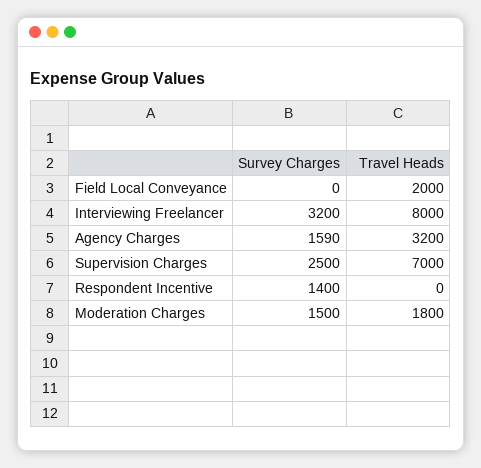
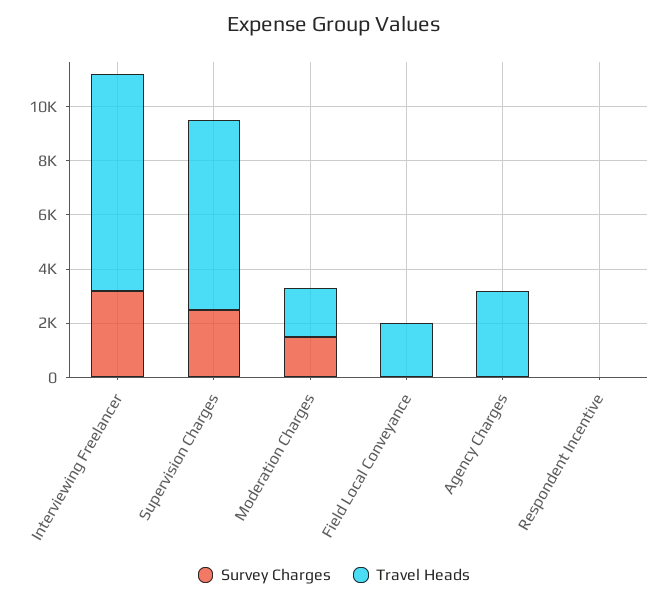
Survey Charges, Agency Charges: 1590 -> 0
Survey Charges, Respondent Incentive: 1400 -> 0

